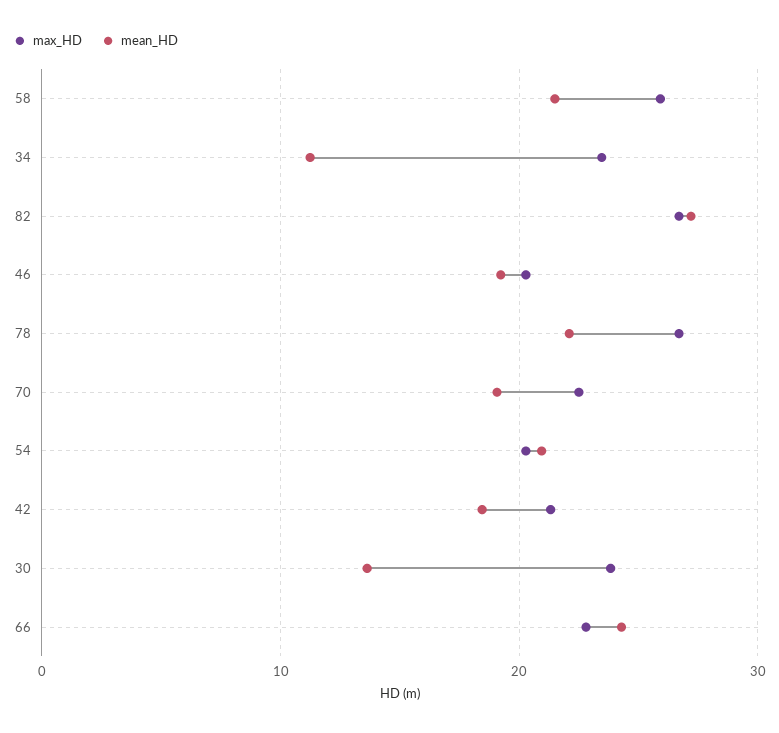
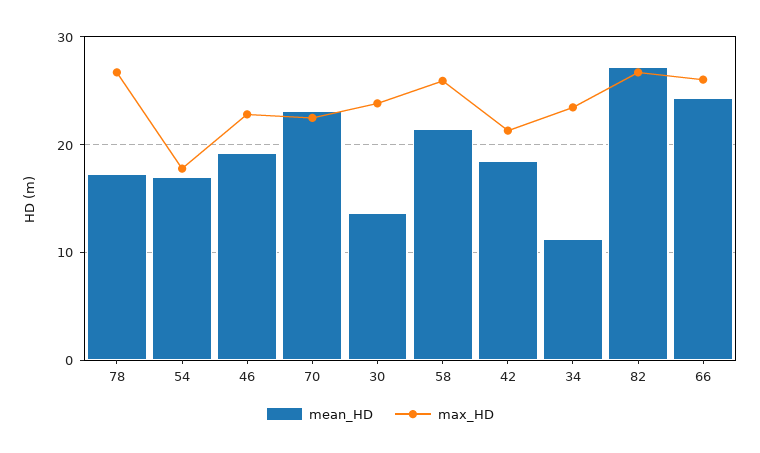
max_HD, 46: 20 -> 23
mean_HD, 78: 22 -> 17
mean_HD, 70: 19 -> 23
max_HD, 54: 20 -> 18
mean_HD, 54: 21 -> 17
max_HD, 66: 23 -> 26

